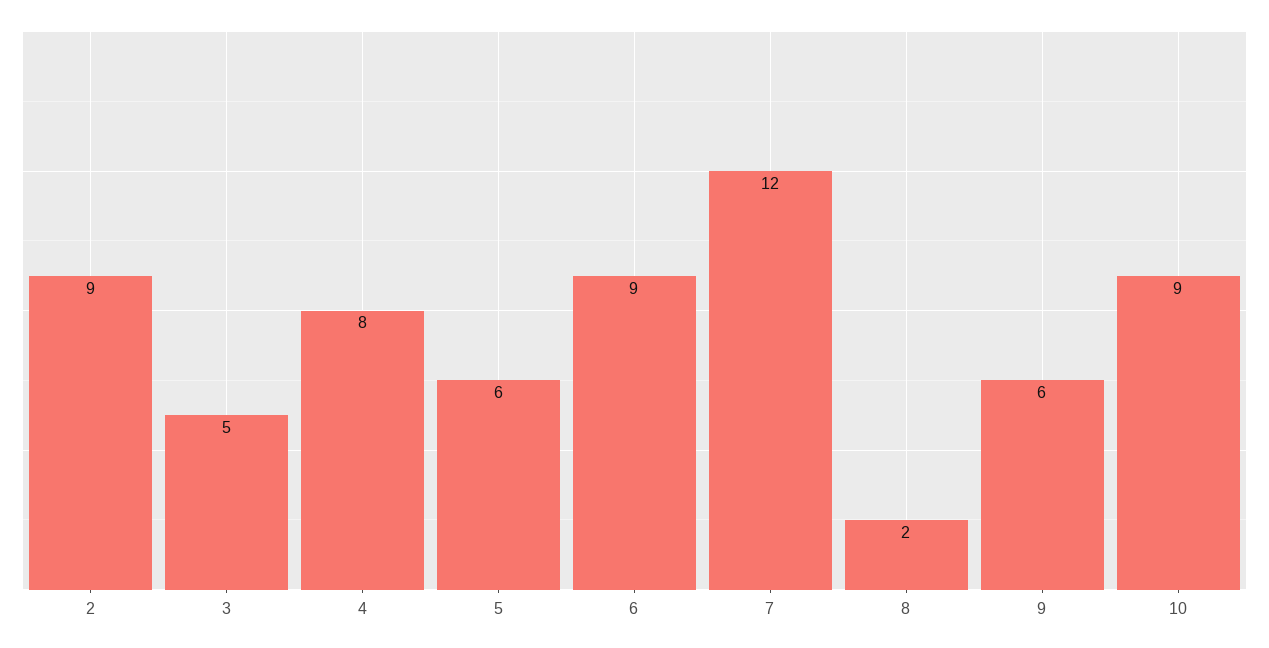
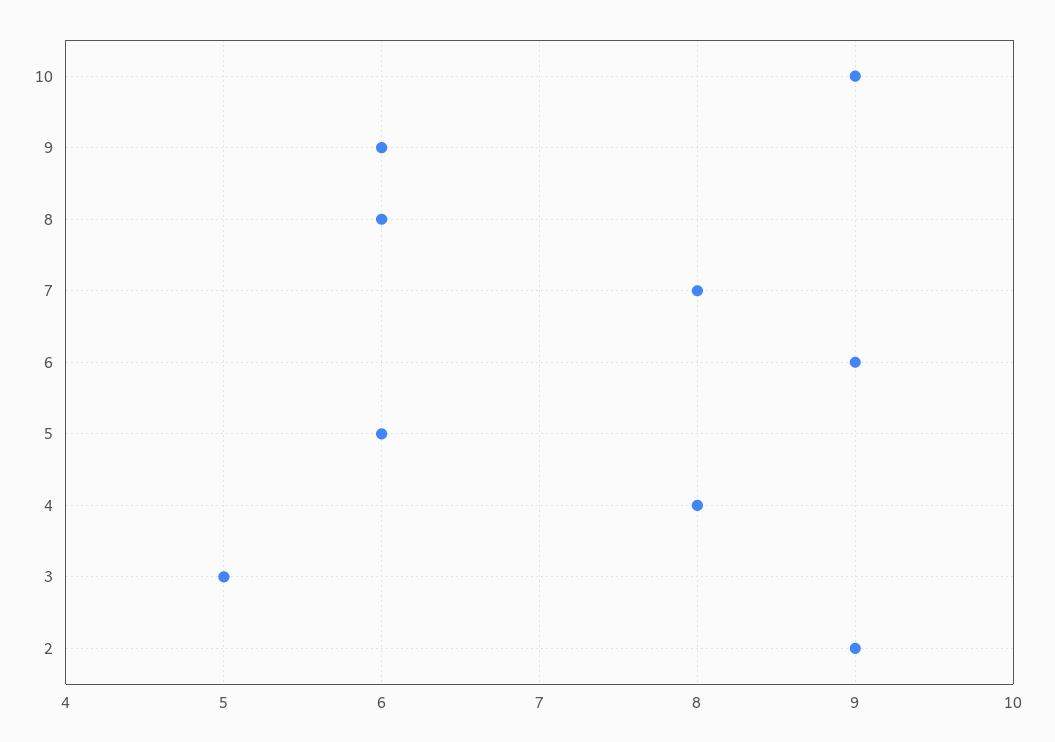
7: 12 -> 8
8: 2 -> 6

